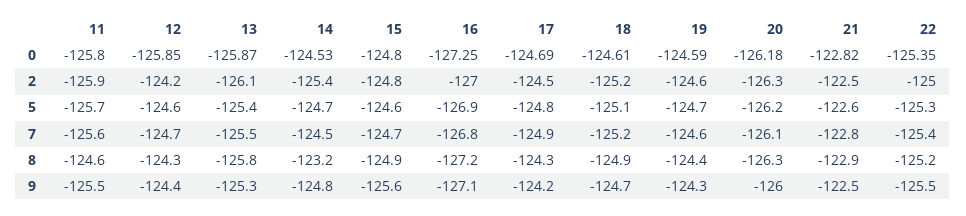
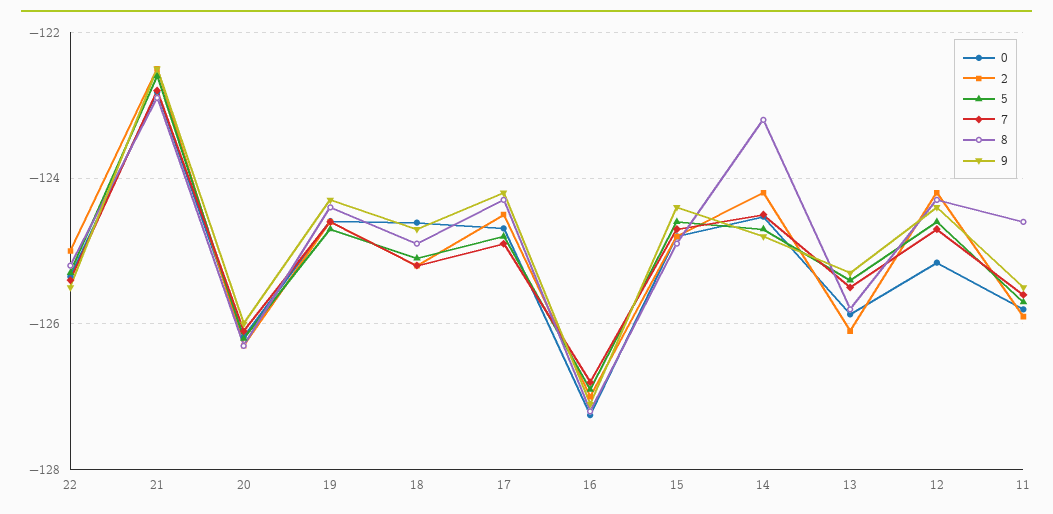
0, 12: -125.85 -> -125.2
2, 14: -125.4 -> -124.2
9, 15: -125.6 -> -124.4

